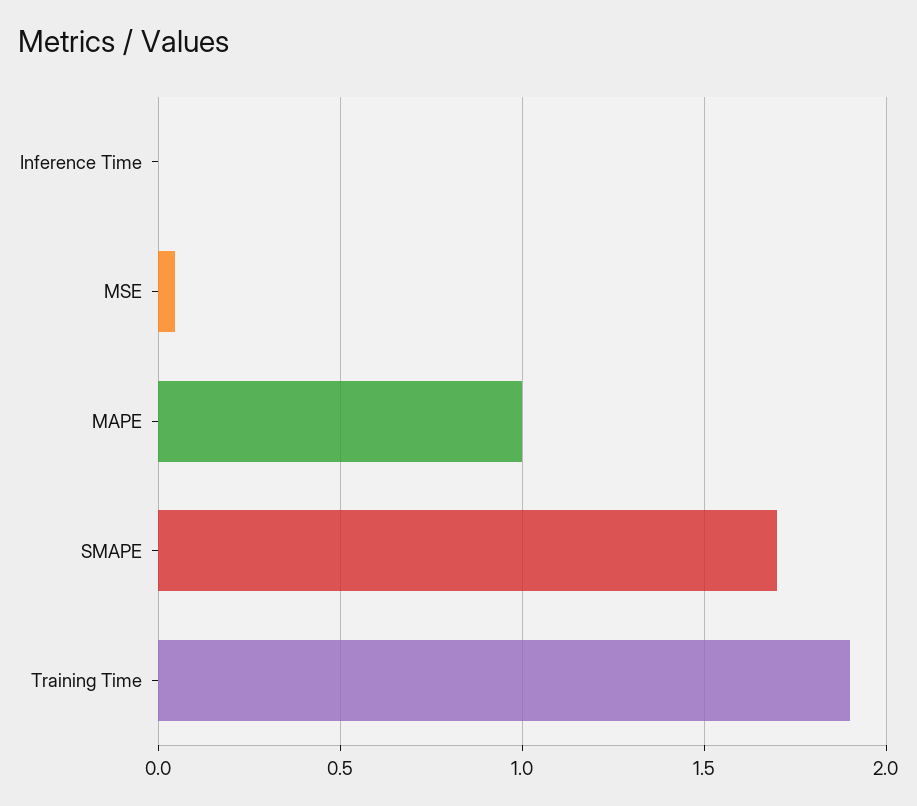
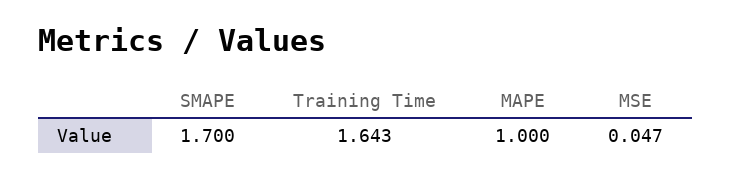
Inference Time: 0 -> none
Training Time: 1.9 -> 1.643

